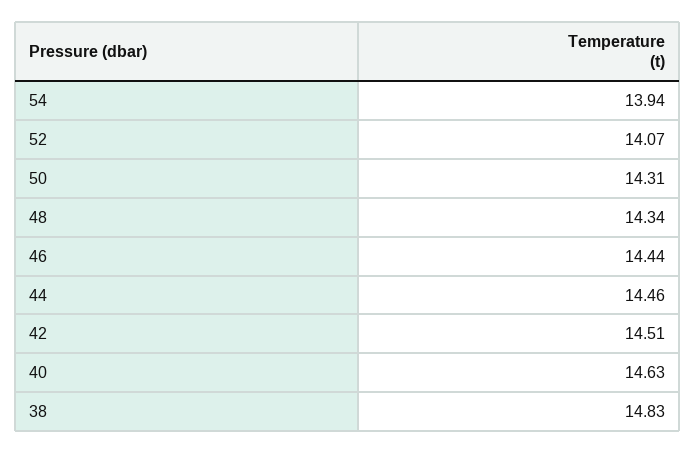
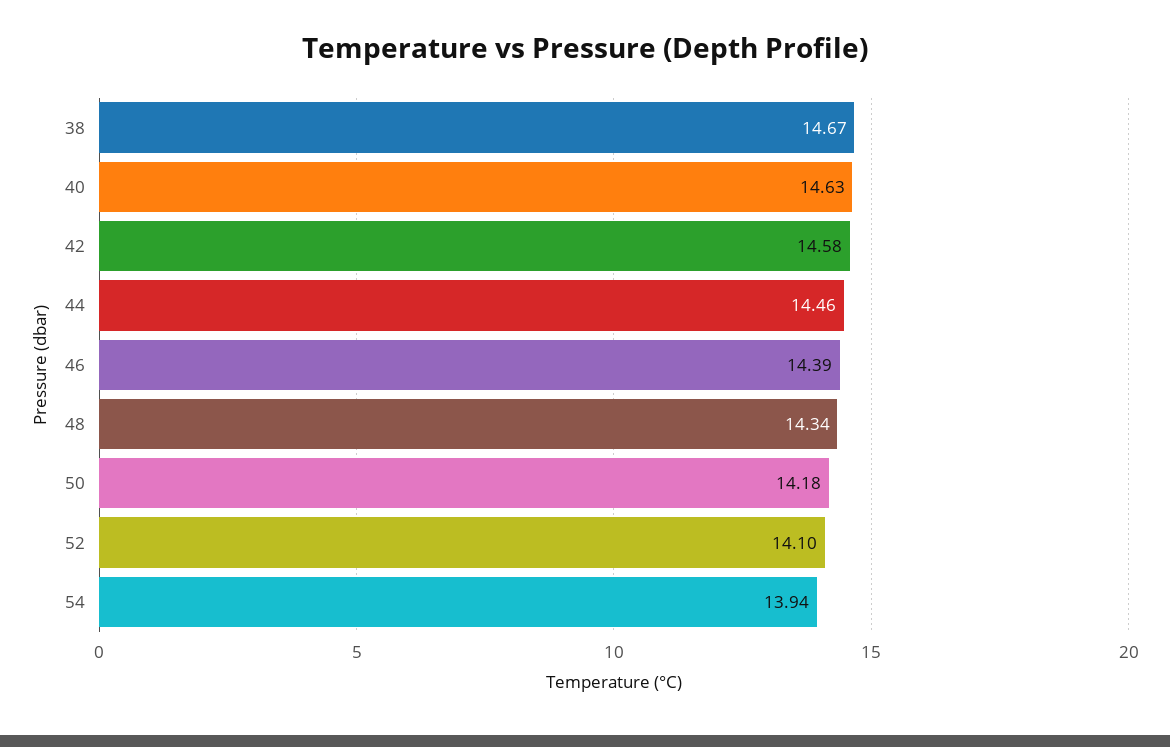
52: 14.07 -> 14.1
50: 14.31 -> 14.18
46: 14.44 -> 14.39
42: 14.51 -> 14.58
38: 14.83 -> 14.67

